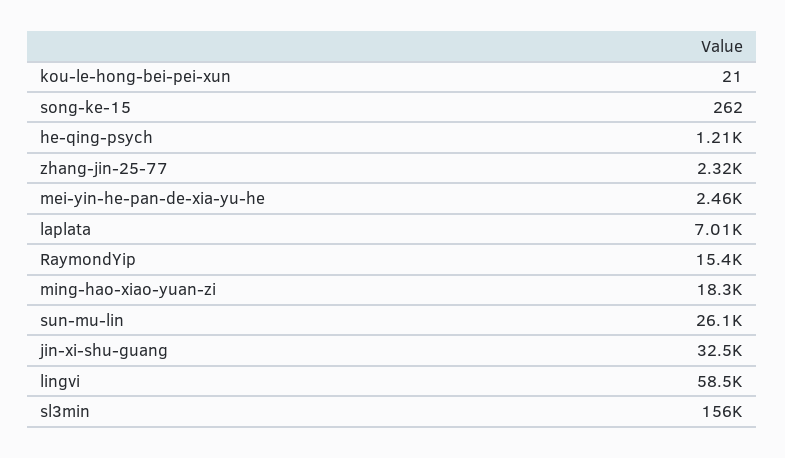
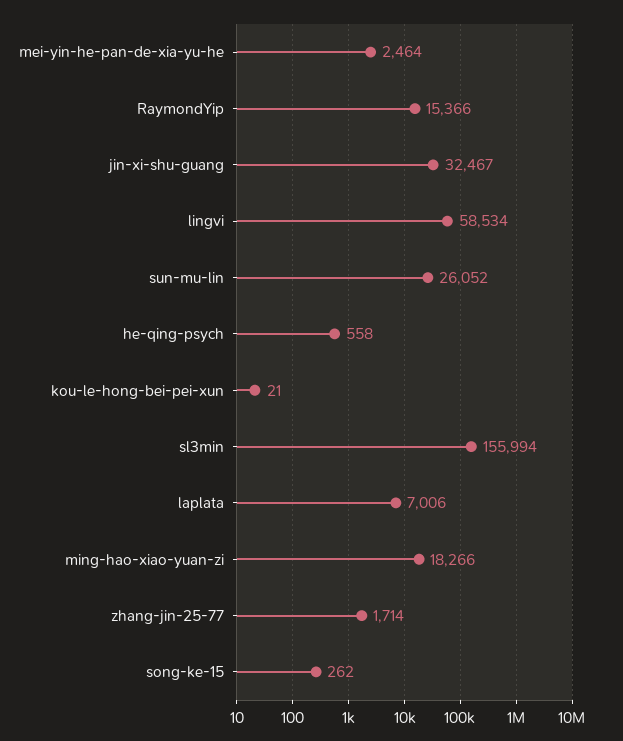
he-qing-psych: 1210 -> 558
zhang-jin-25-77: 2320 -> 1714

